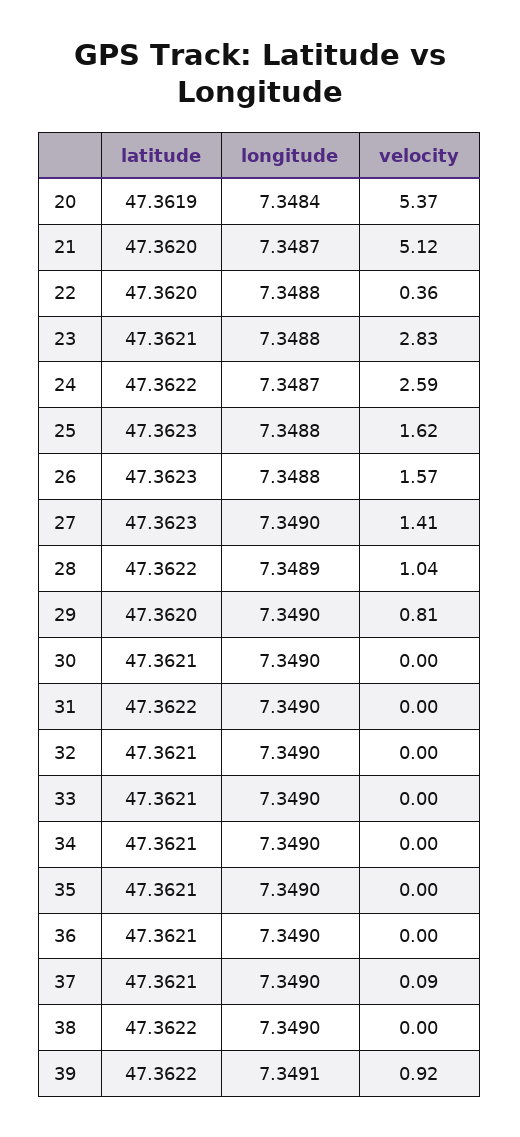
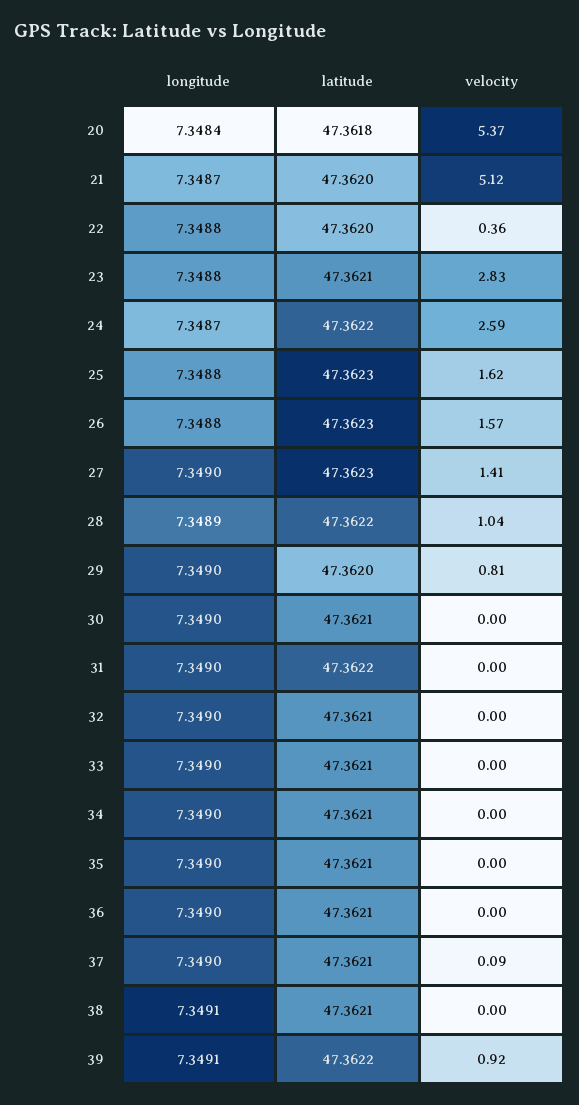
latitude, 20: 47.3619 -> 47.3618
latitude, 38: 47.3622 -> 47.3621
longitude, 38: 7.349 -> 7.3491

